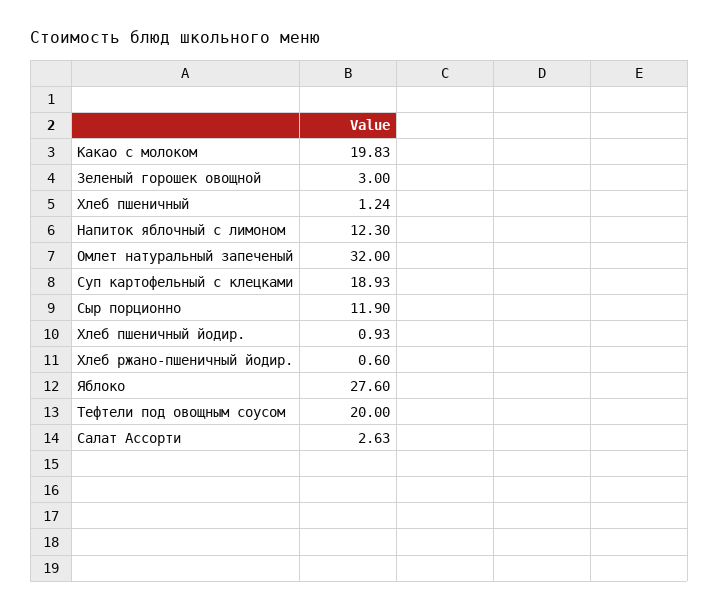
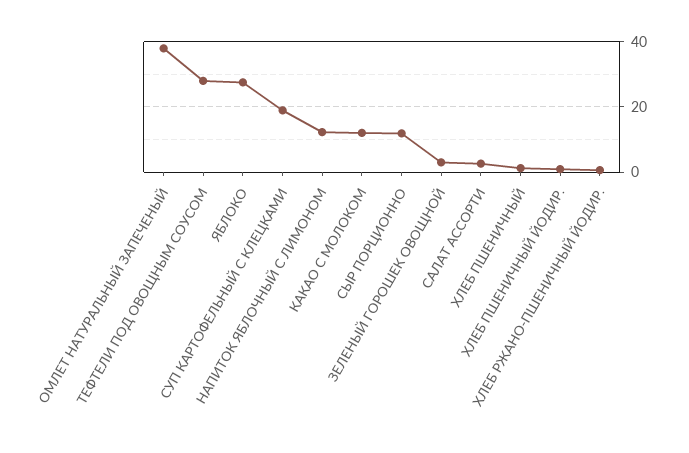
Какао с молоком: 19.83 -> 12
Омлет натуральный запеченый: 32 -> 38
Тефтели под овощным соусом: 20 -> 28

